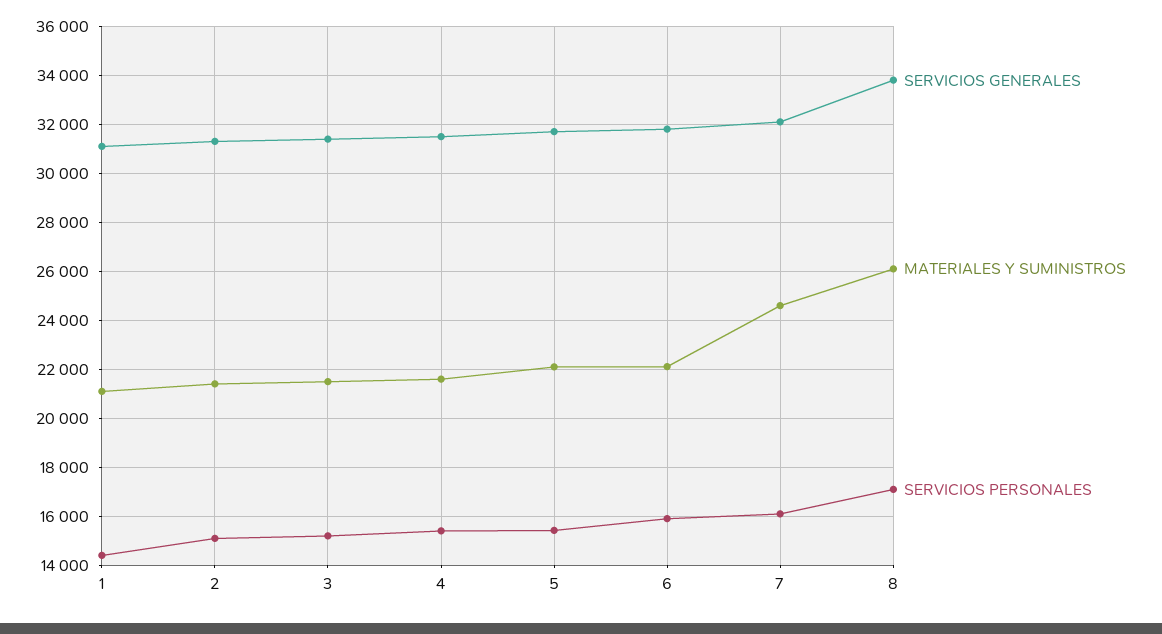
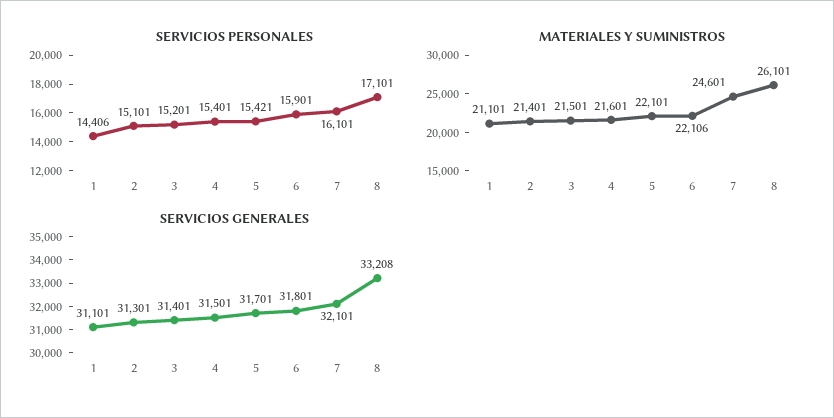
SERVICIOS GENERALES, 8: 33750 -> 33208

